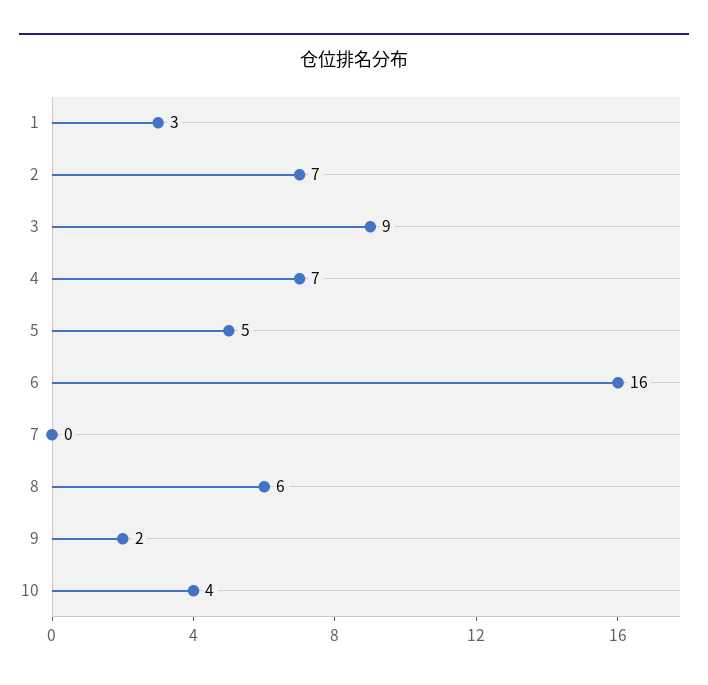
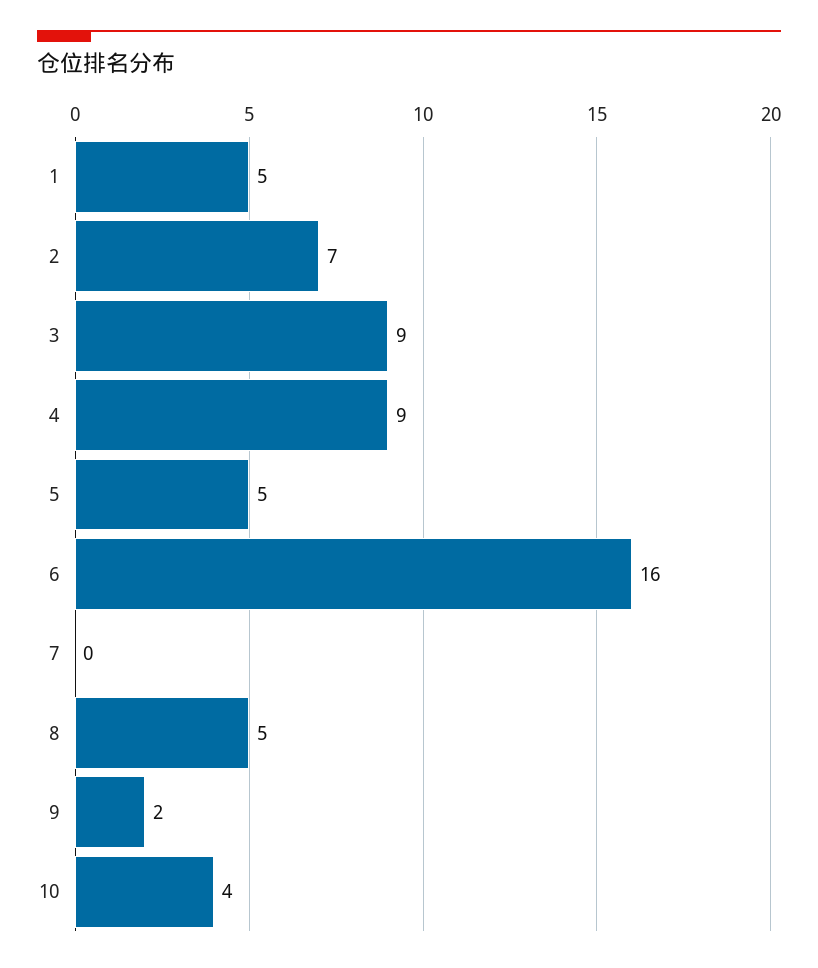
1: 3 -> 5
4: 7 -> 9
8: 6 -> 5

